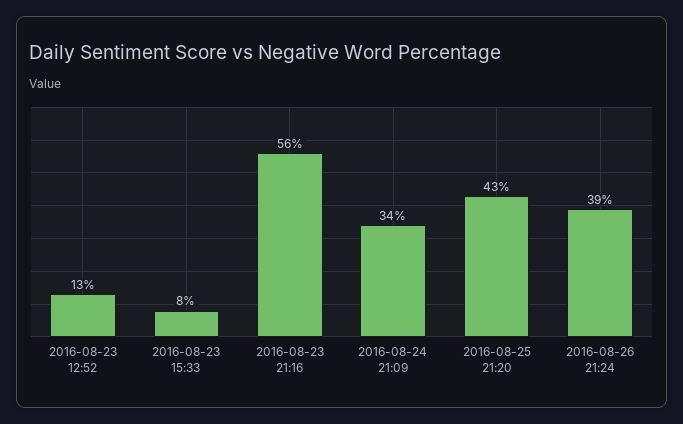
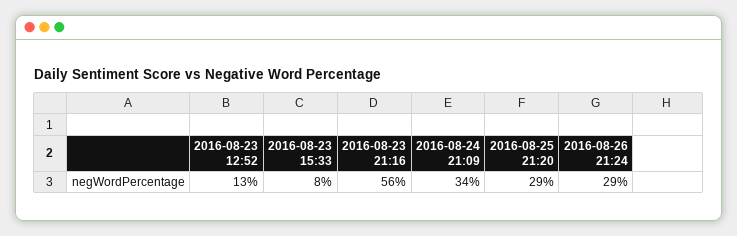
2016-08-25 21:20: 43 -> 29
2016-08-26 21:24: 39 -> 29

